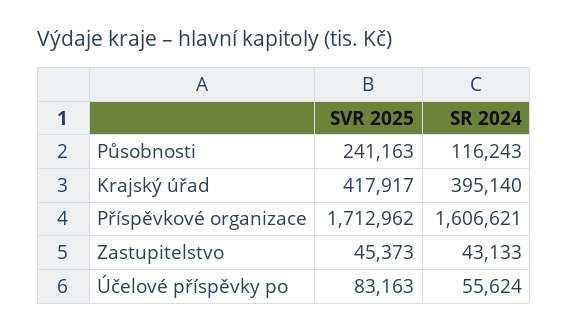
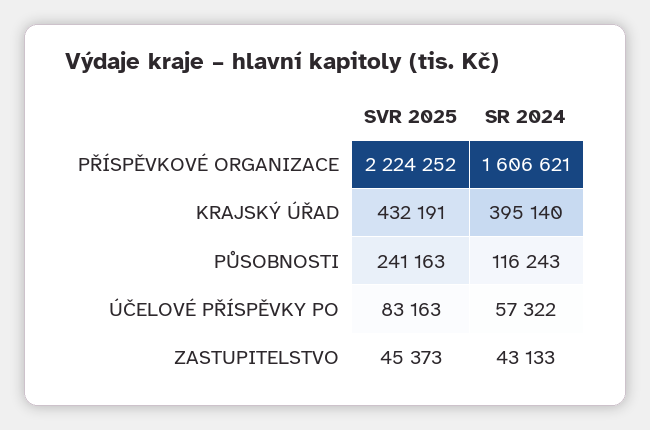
SVR 2025, Krajský úřad: 417917 -> 432191
SVR 2025, Příspěvkové organizace: 1712962 -> 2224252
SR 2024, Účelové příspěvky po: 55624 -> 57322

